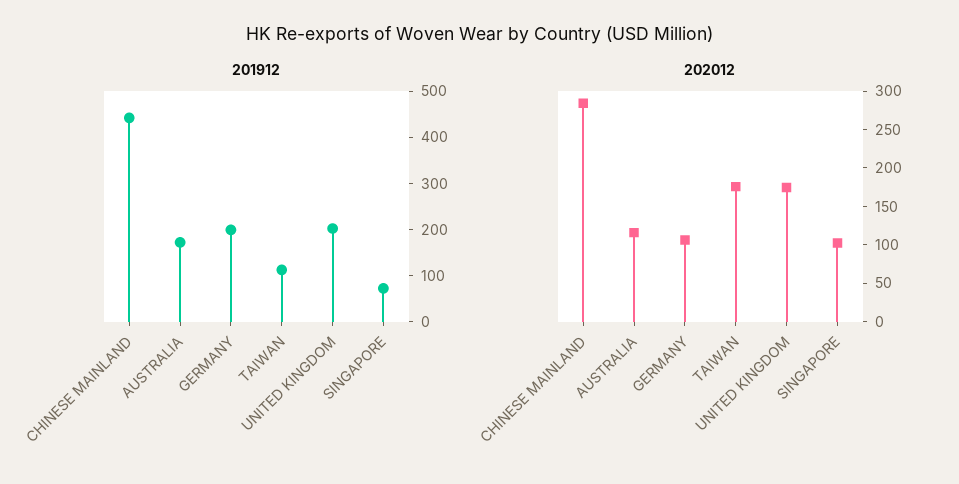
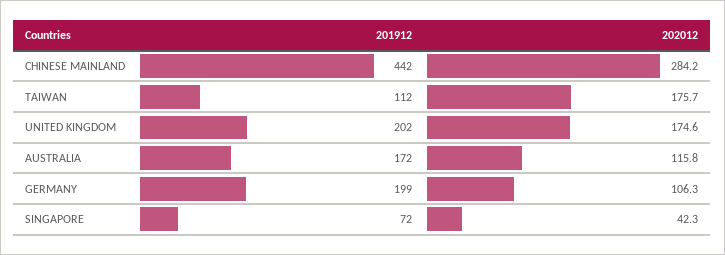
202012, SINGAPORE: 100 -> 42.3

